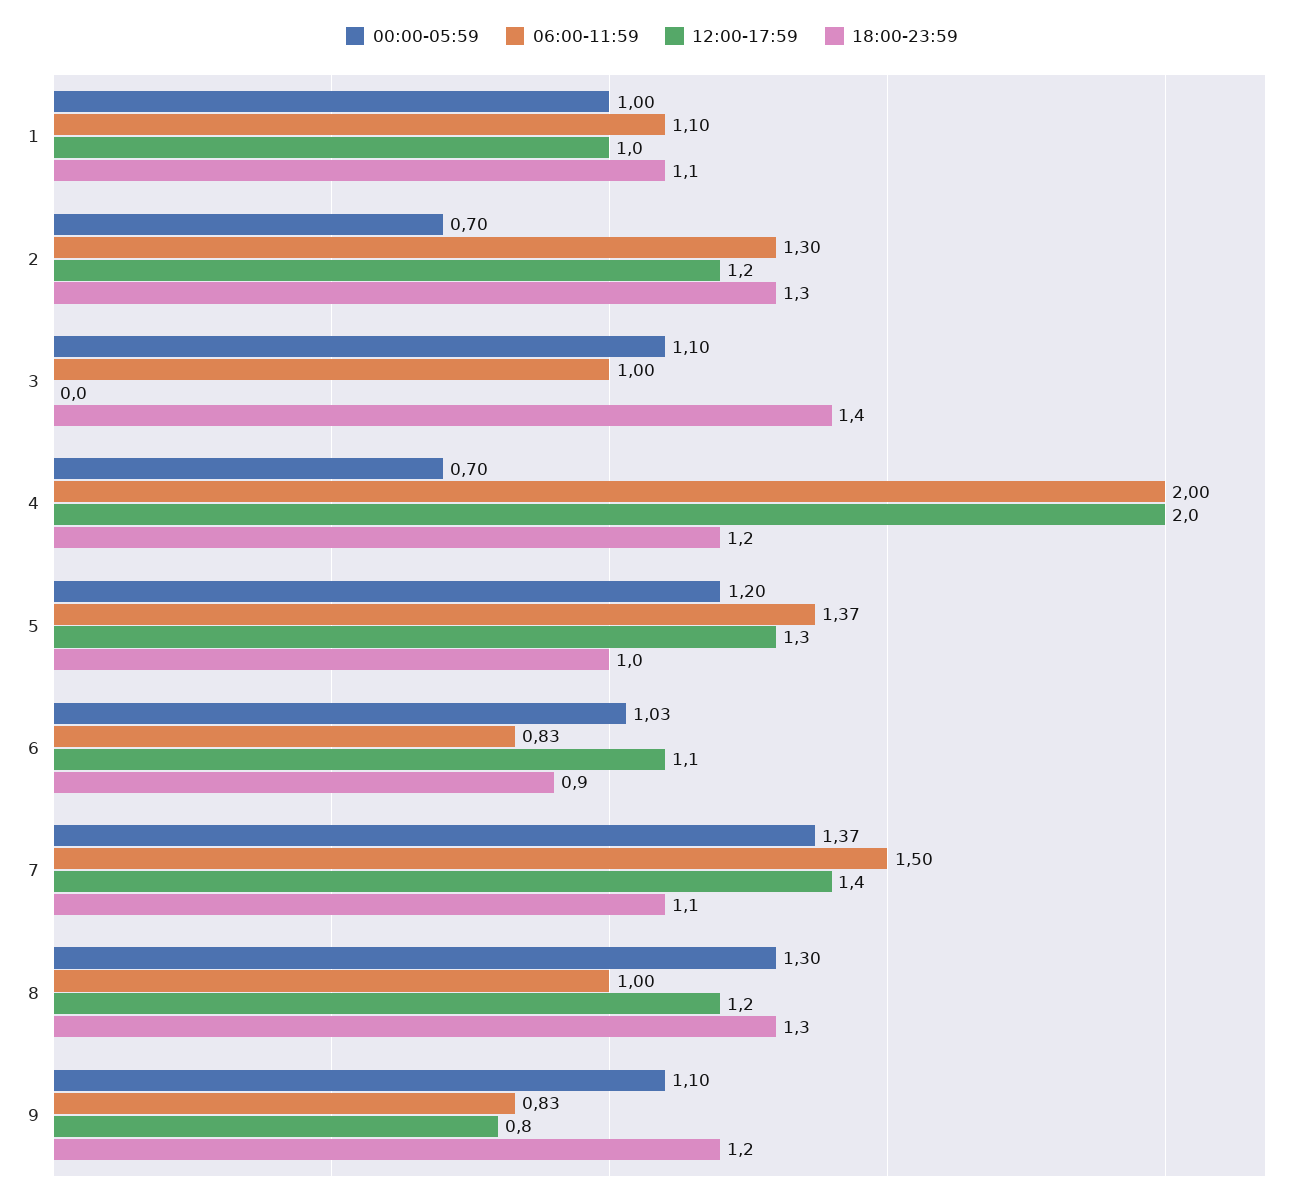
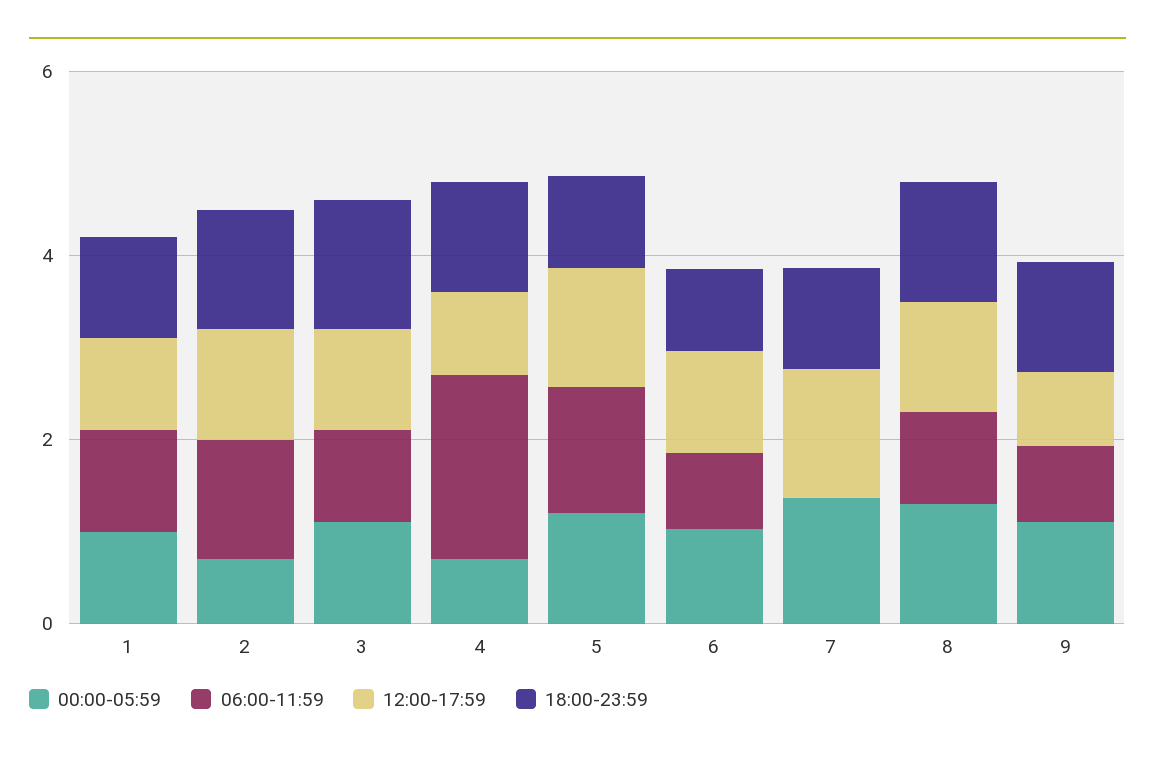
12:00-17:59, 3: 0 -> 1
12:00-17:59, 4: 2 -> 1
06:00-11:59, 7: 1.5 -> 0

